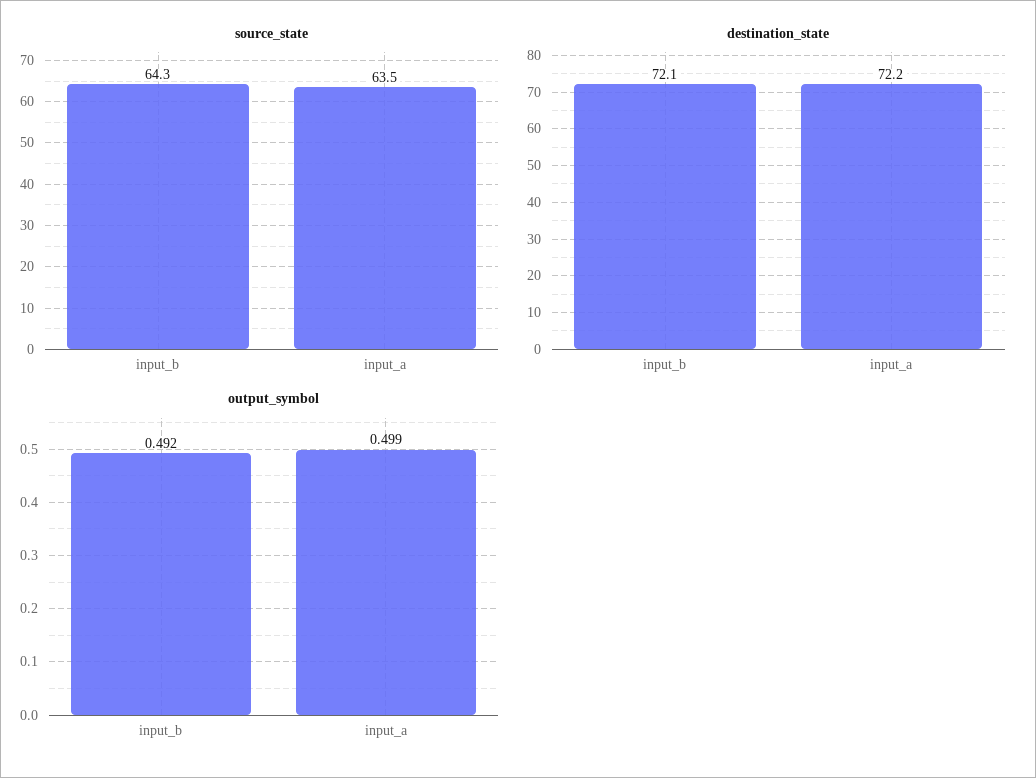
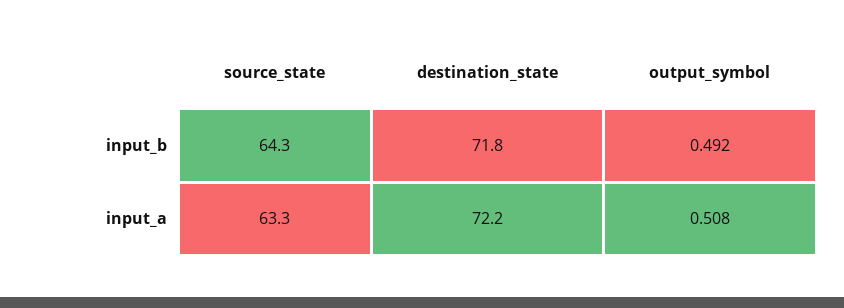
source_state, input_a: 63.5 -> 63.3
destination_state, input_b: 72.1 -> 71.8
output_symbol, input_a: 0.499 -> 0.508

